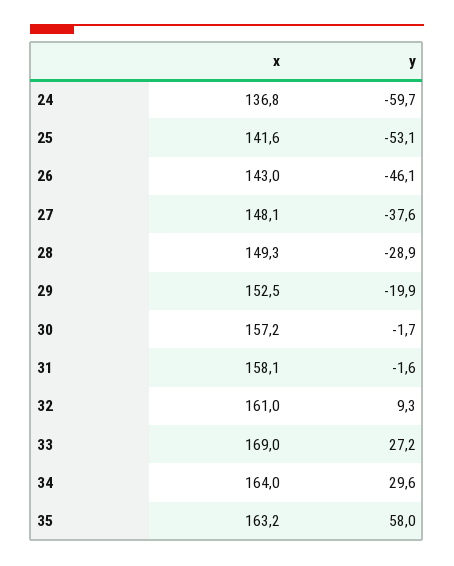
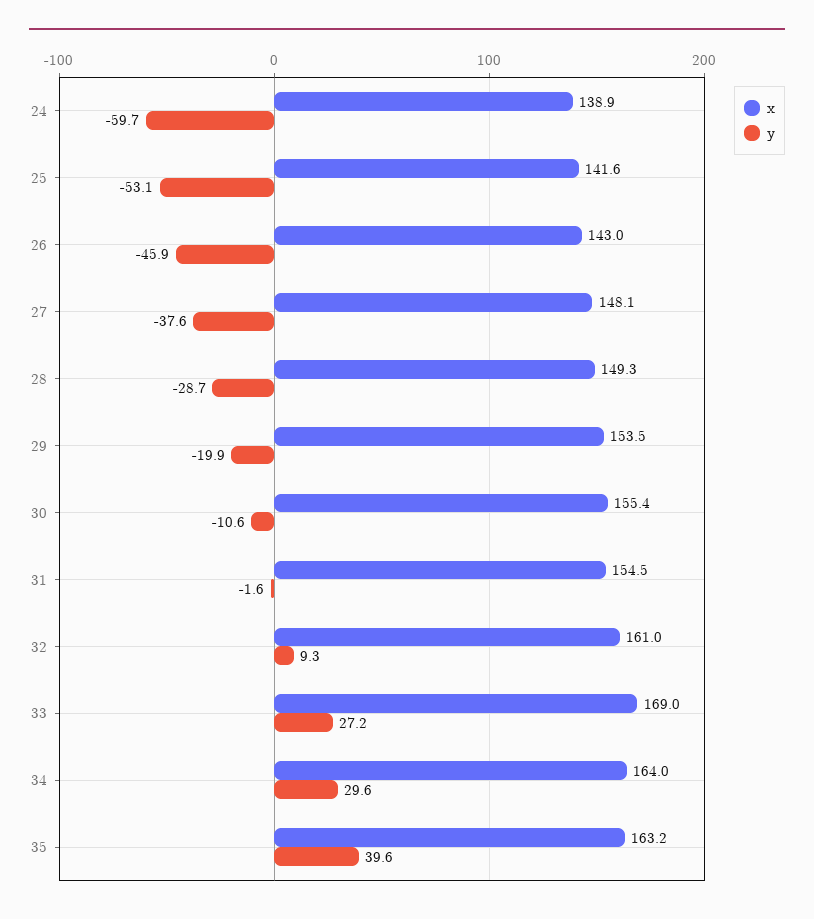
x, 24: 136.8 -> 138.9
y, 26: -46.1 -> -45.9
y, 28: -28.9 -> -28.7
x, 29: 152.5 -> 153.5
x, 30: 157.2 -> 155.4
y, 30: -1.7 -> -10.6
x, 31: 158.1 -> 154.5
y, 35: 58 -> 39.6

